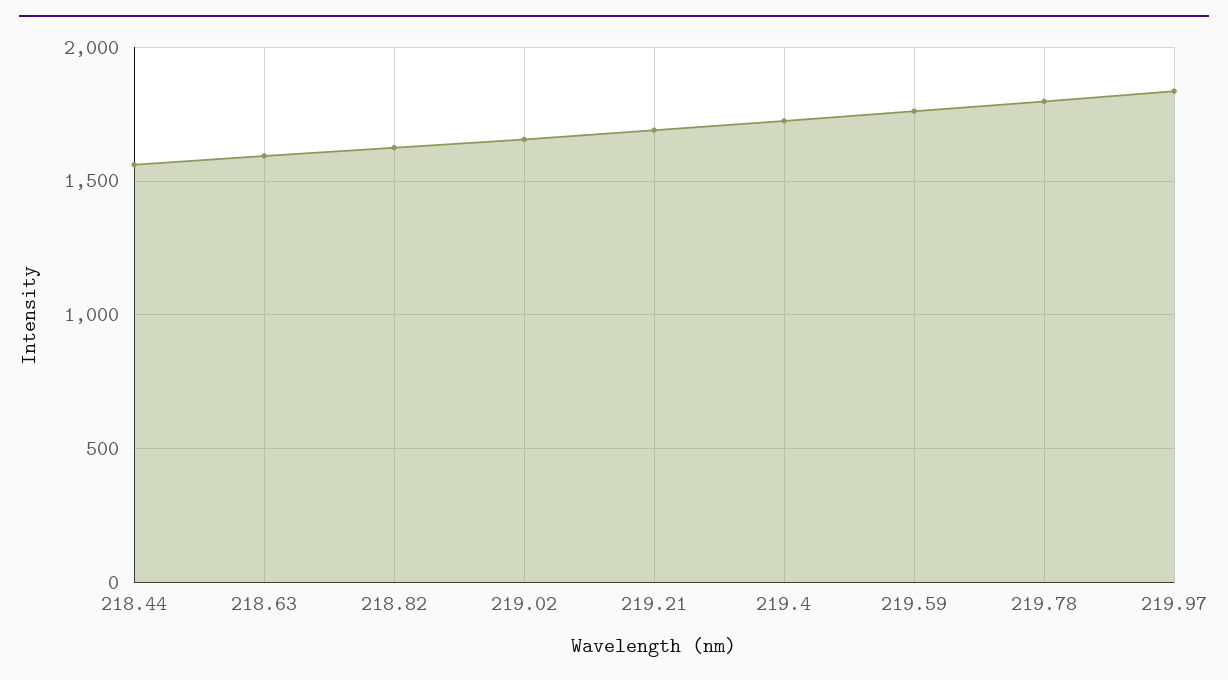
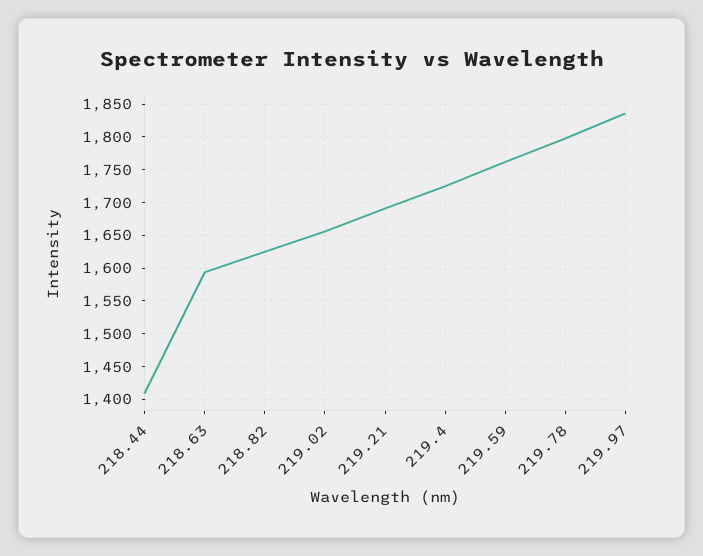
218.44: 1550 -> 1410

